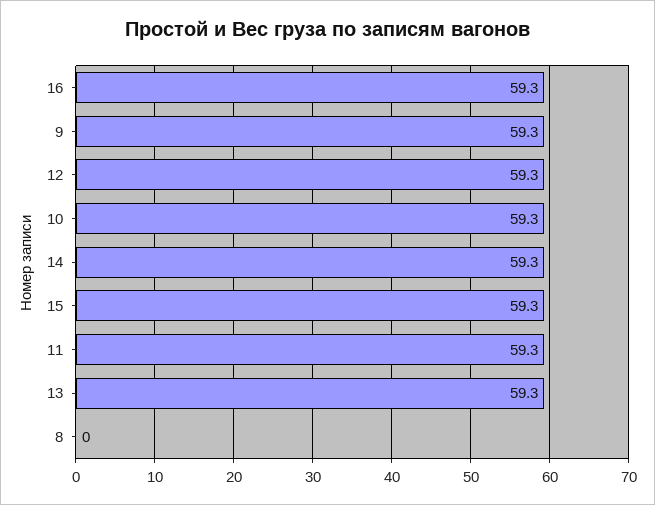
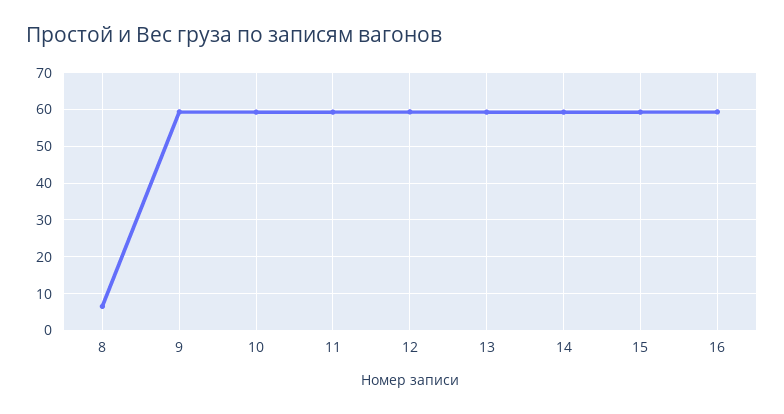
8: 0 -> 6

